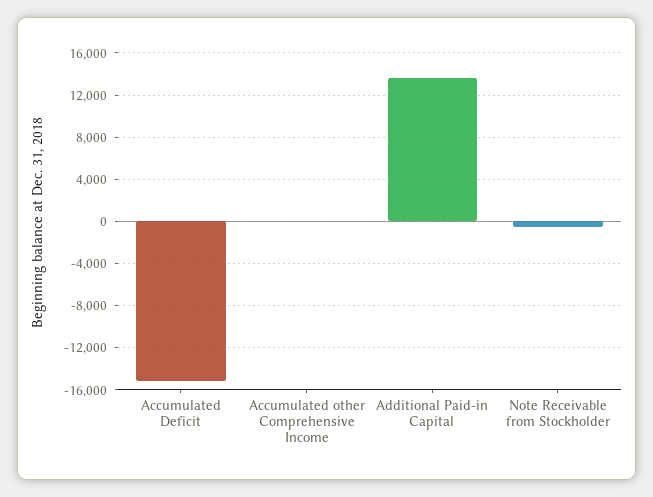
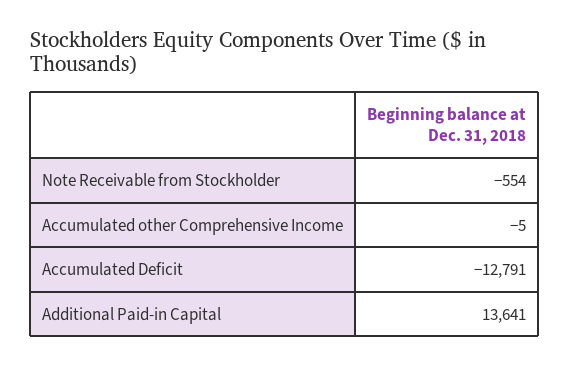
Accumulated Deficit: -15000 -> -12791

